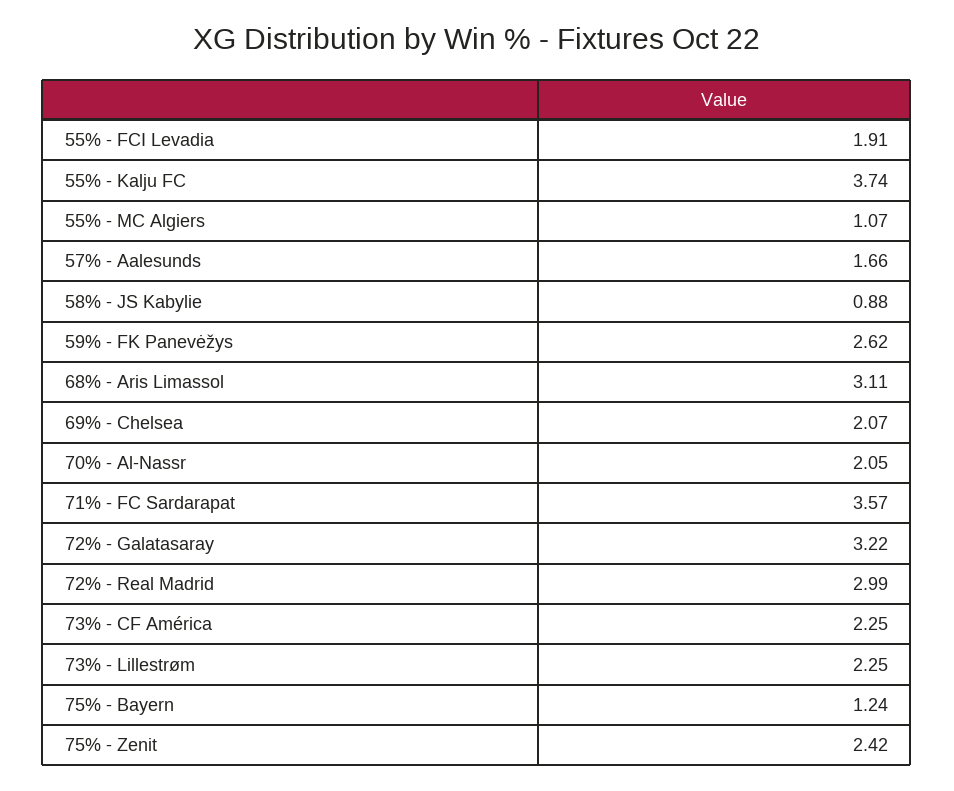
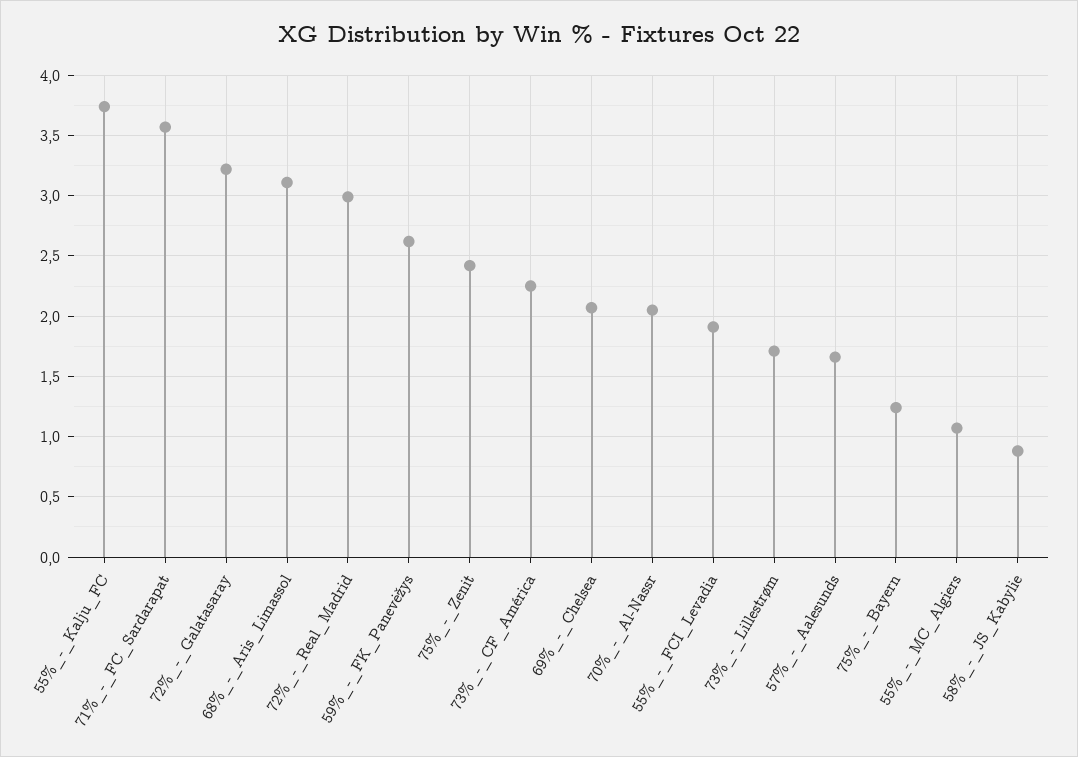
73% - Lillestrøm: 2.25 -> 1.7

